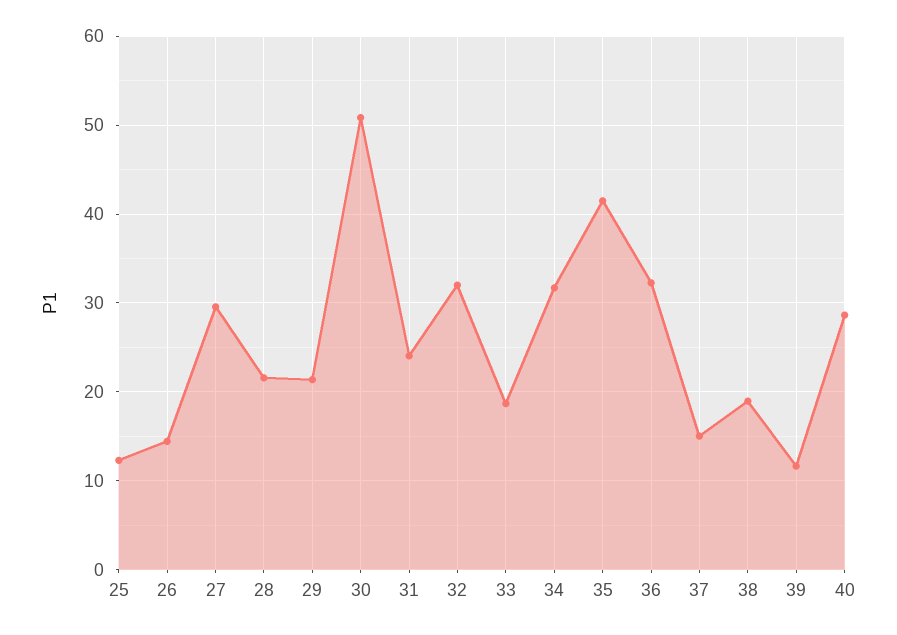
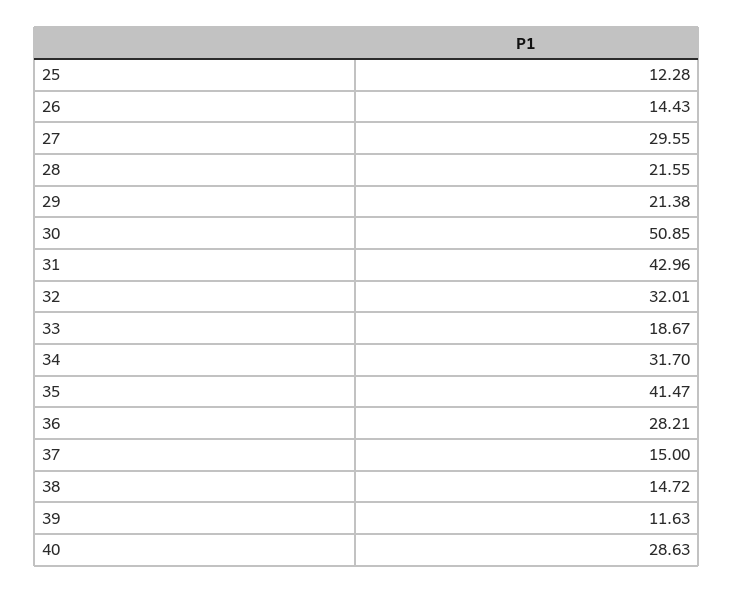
31: 24 -> 42.96
36: 32 -> 28.21
38: 19 -> 14.72

